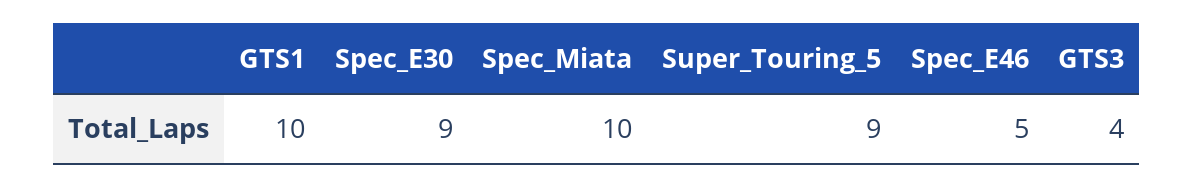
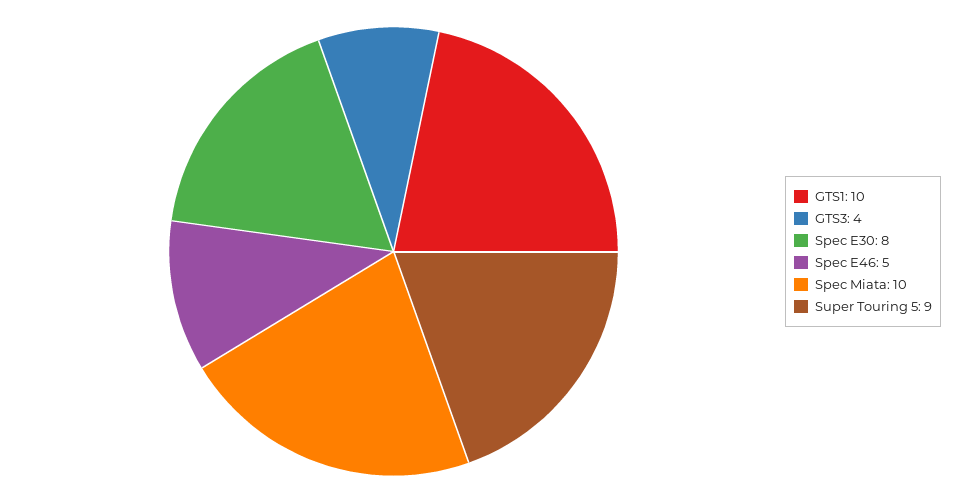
Spec_E30: 9 -> 8

